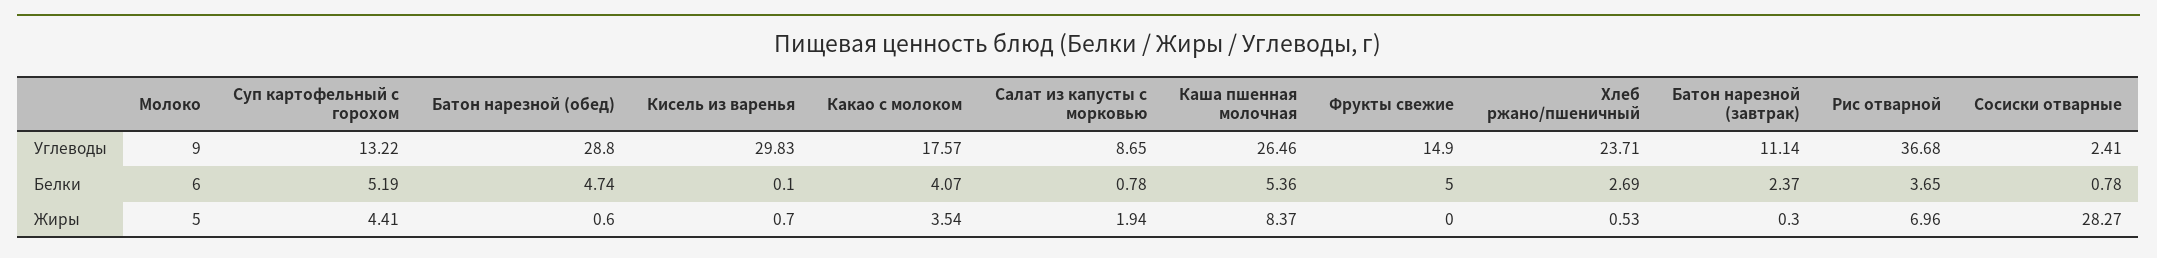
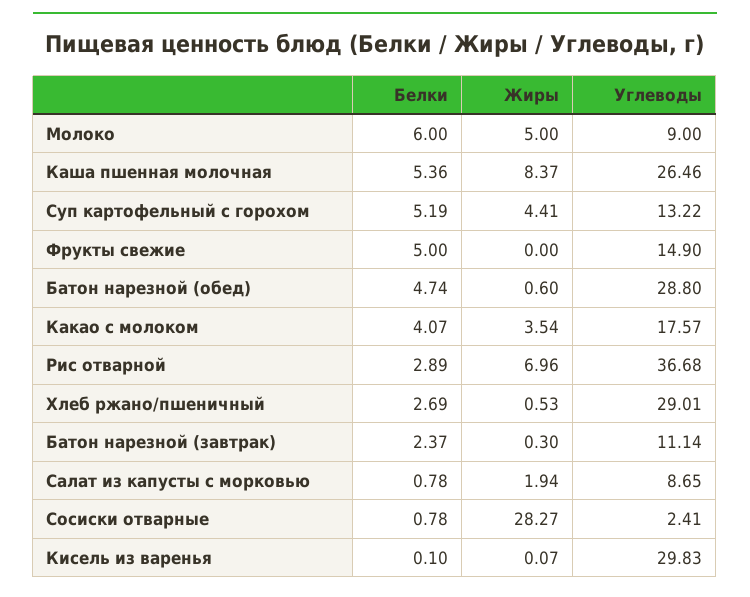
Хлеб ржано/пшеничный, Углеводы: 23.71 -> 29.01
Рис отварной, Белки: 3.65 -> 2.89
Кисель из варенья, Жиры: 0.7 -> 0.07

